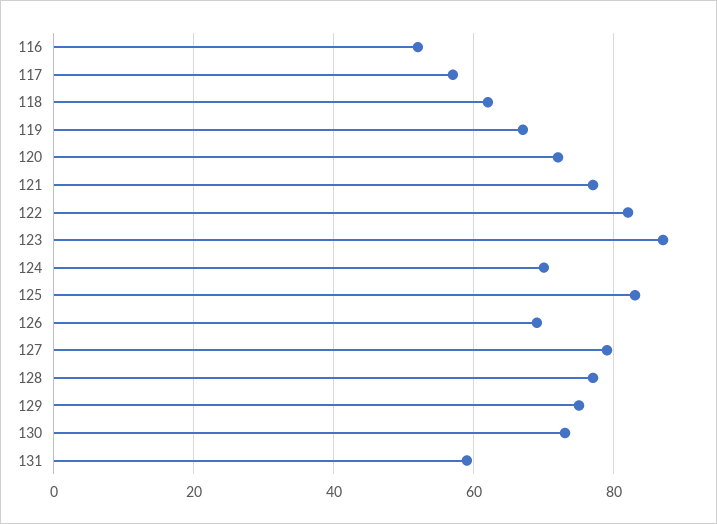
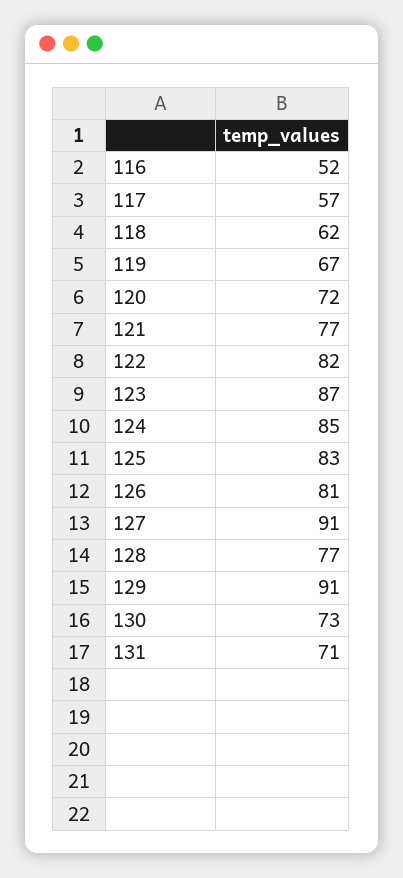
124: 70 -> 85
126: 70 -> 81
127: 80 -> 91
129: 75 -> 91
131: 60 -> 71

